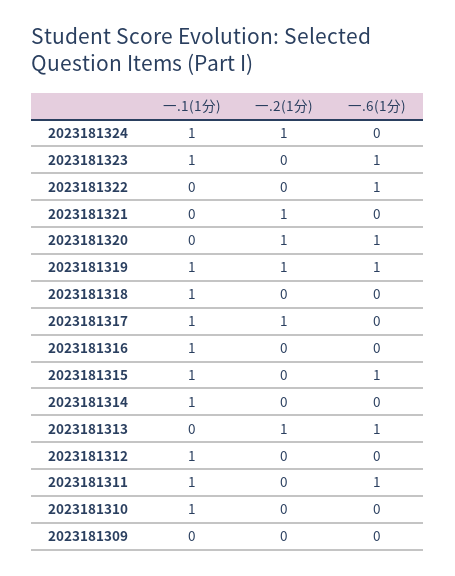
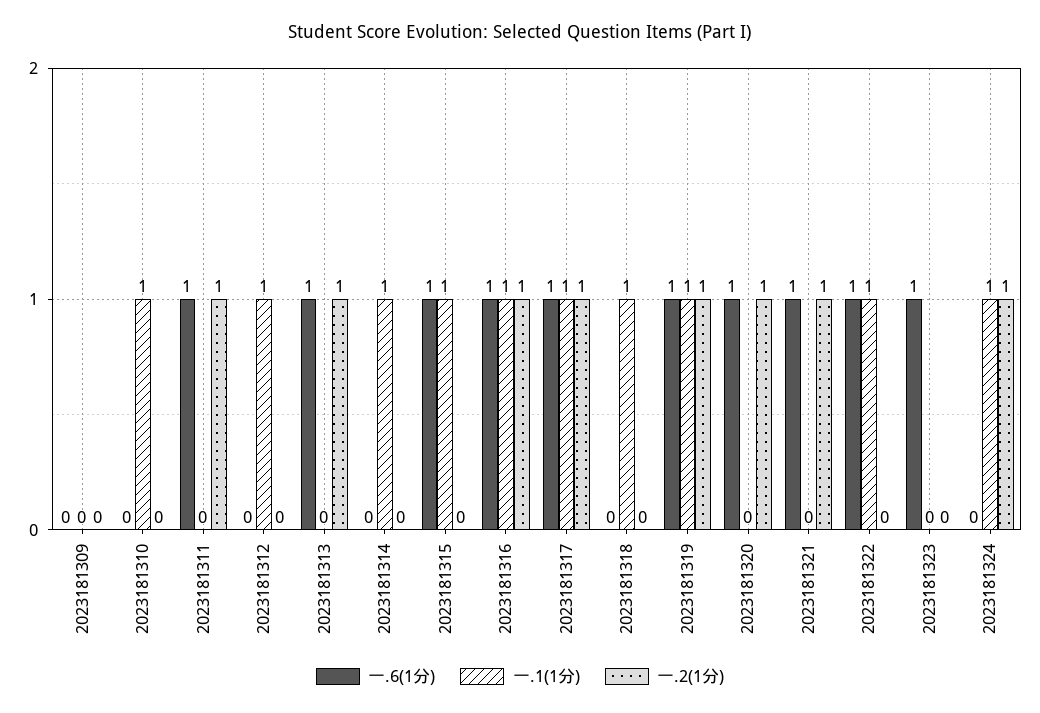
一.1(1分), 2023181323: 1 -> 0
一.1(1分), 2023181322: 0 -> 1
一.6(1分), 2023181321: 0 -> 1
一.6(1分), 2023181317: 0 -> 1
一.2(1分), 2023181316: 0 -> 1
一.6(1分), 2023181316: 0 -> 1
一.1(1分), 2023181311: 1 -> 0
一.2(1分), 2023181311: 0 -> 1

